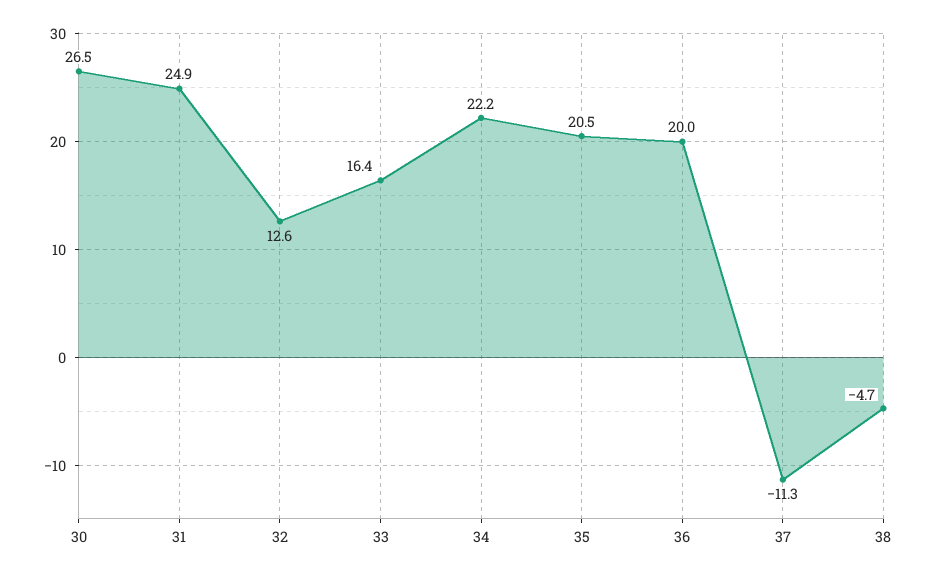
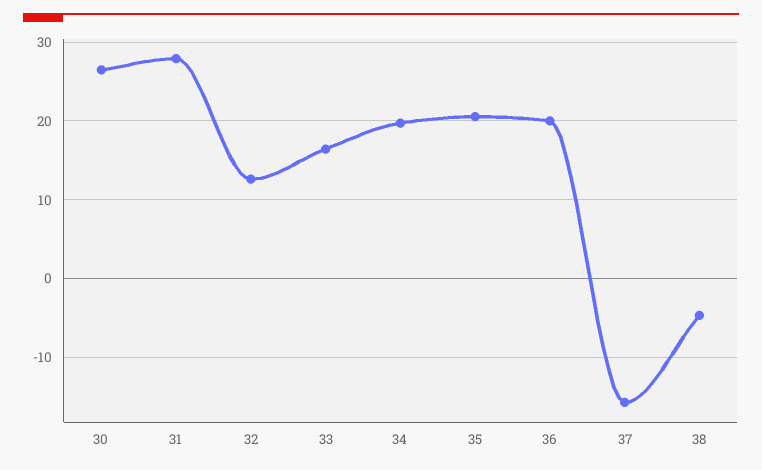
31: 24.9 -> 28
34: 22.2 -> 20
37: -11.3 -> -16

